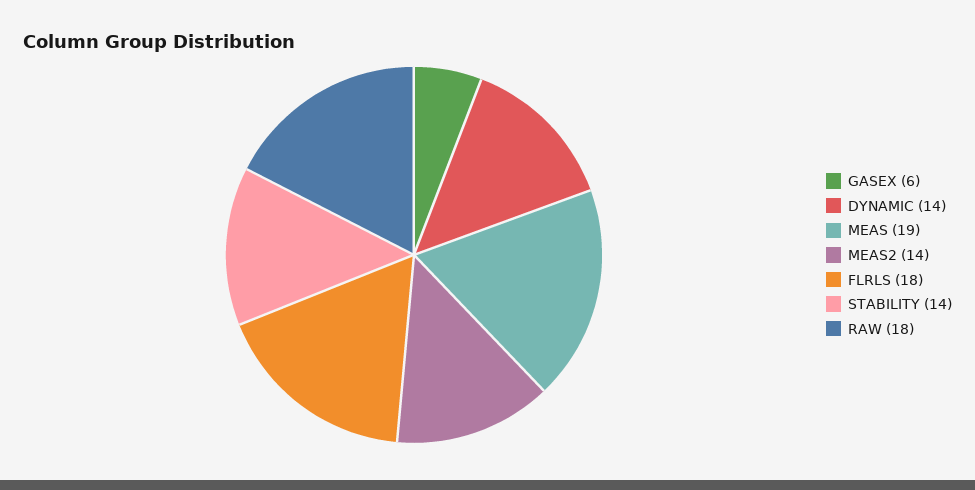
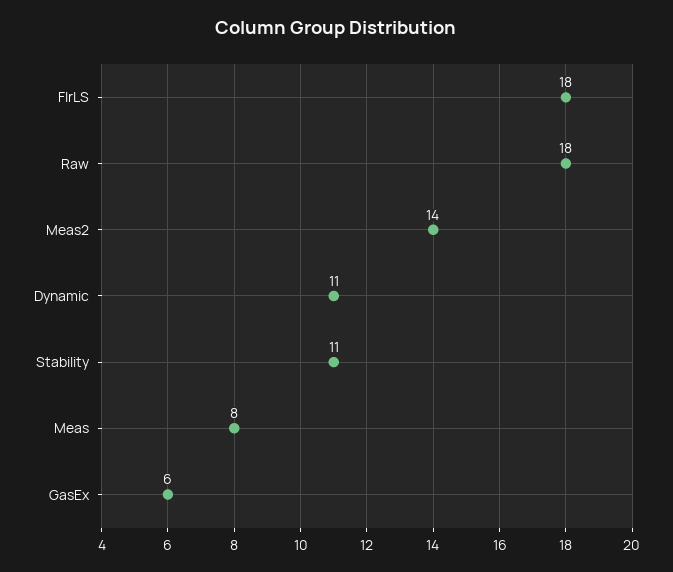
DYNAMIC: 14 -> 11
MEAS: 19 -> 8
STABILITY: 14 -> 11

